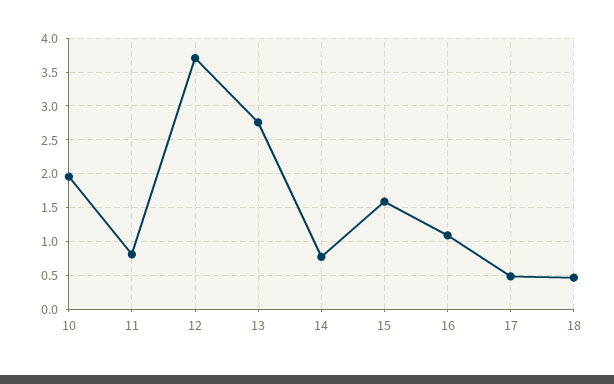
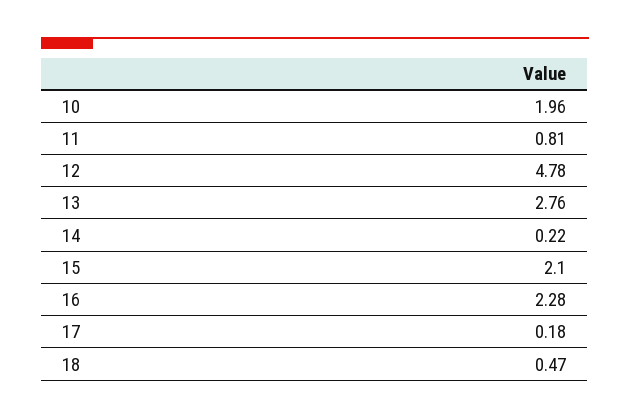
12: 3.7 -> 4.78
14: 0.8 -> 0.22
15: 1.6 -> 2.1
16: 1.1 -> 2.28
17: 0.5 -> 0.18

